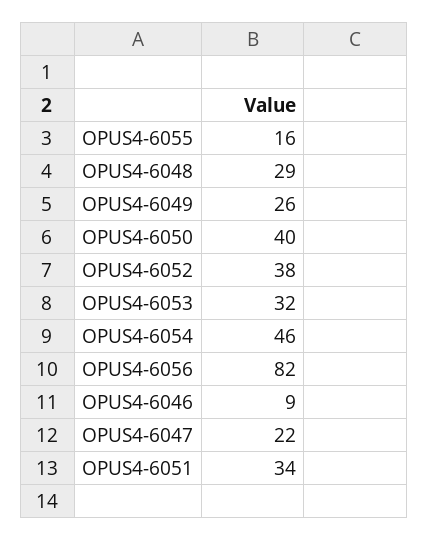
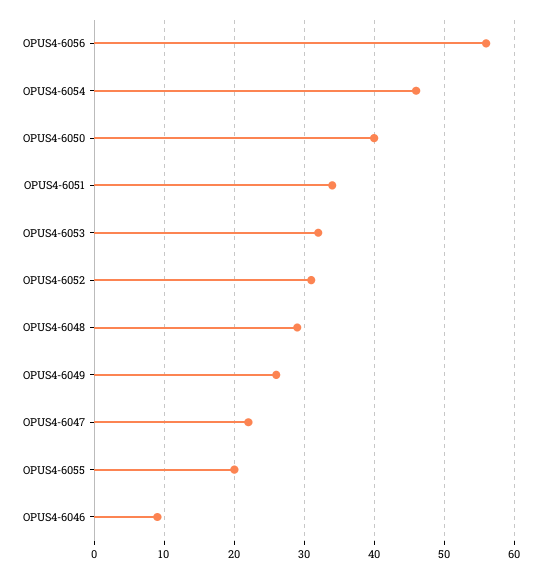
OPUS4-6055: 16 -> 20
OPUS4-6052: 38 -> 31
OPUS4-6056: 82 -> 56

